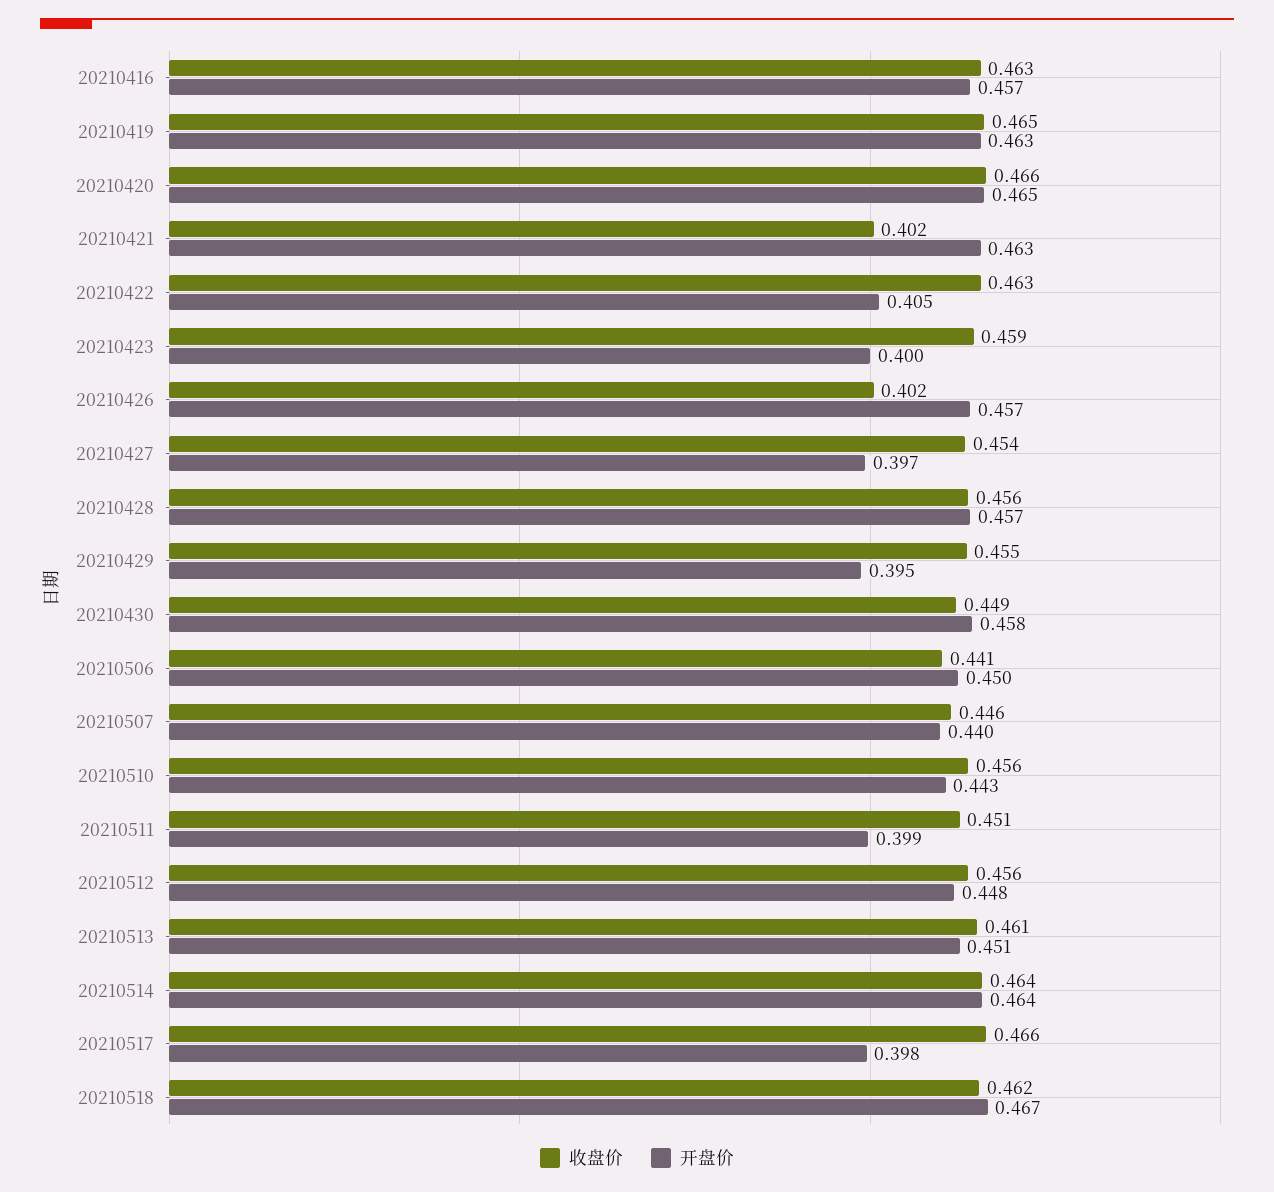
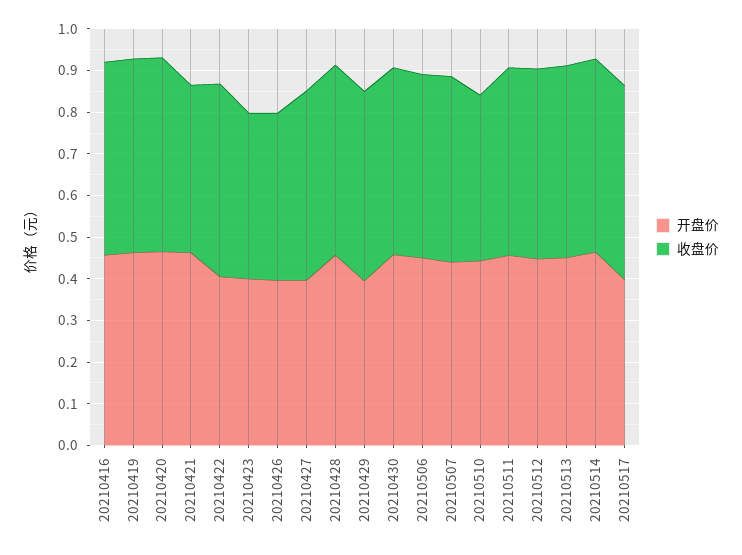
收盘价, 20210423: 0.459 -> 0.4
开盘价, 20210426: 0.457 -> 0.4
收盘价, 20210510: 0.456 -> 0.4
开盘价, 20210511: 0.399 -> 0.46
收盘价, 20210518: 0.462 -> none
开盘价, 20210518: 0.467 -> none

